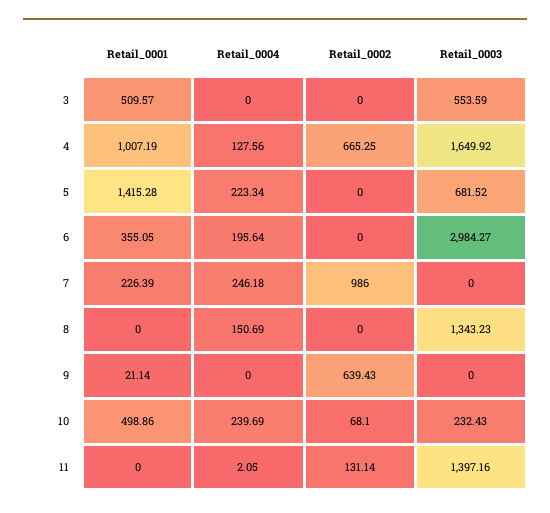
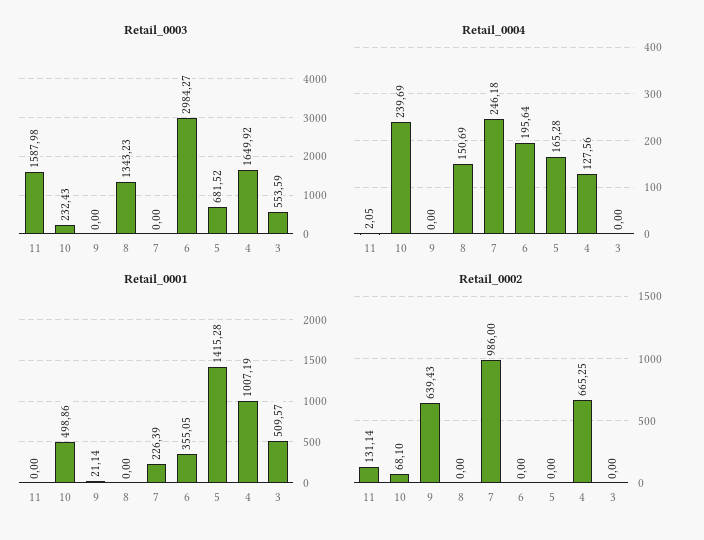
Retail_0004, 5: 223.34 -> 165.28
Retail_0003, 11: 1397.16 -> 1587.98

